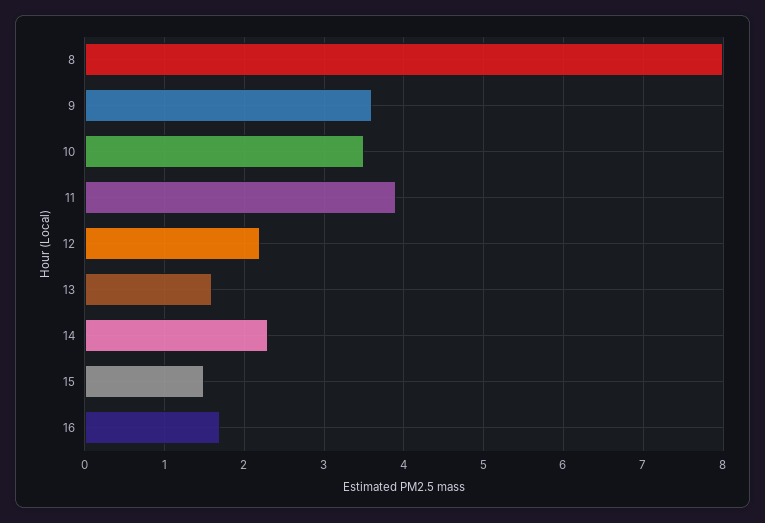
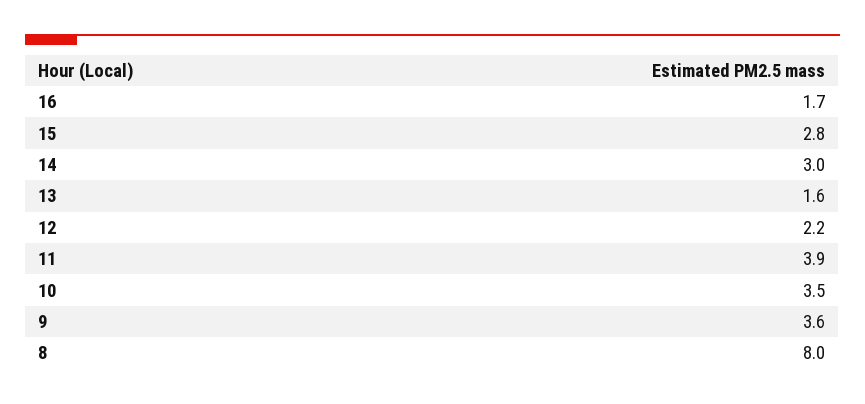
14: 2.3 -> 3
15: 1.5 -> 2.8

